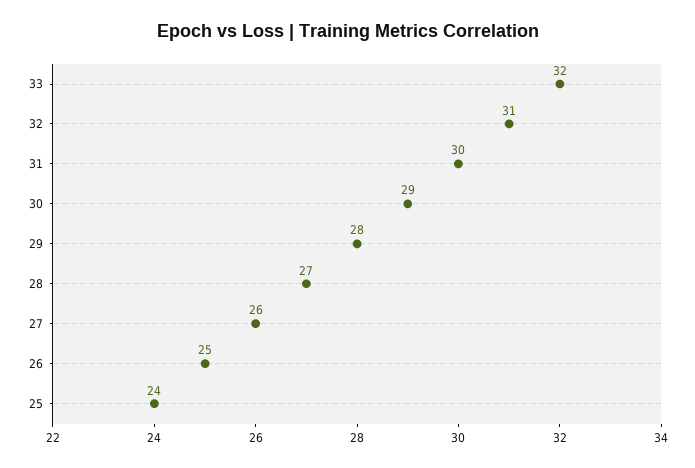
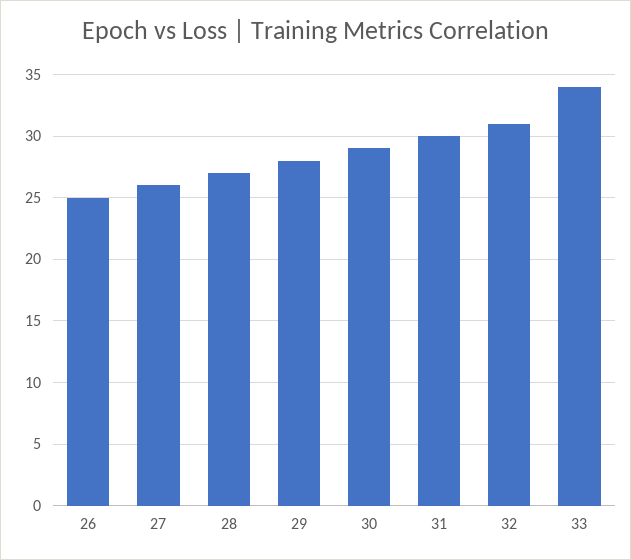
33: 32 -> 34
25: 24 -> none

